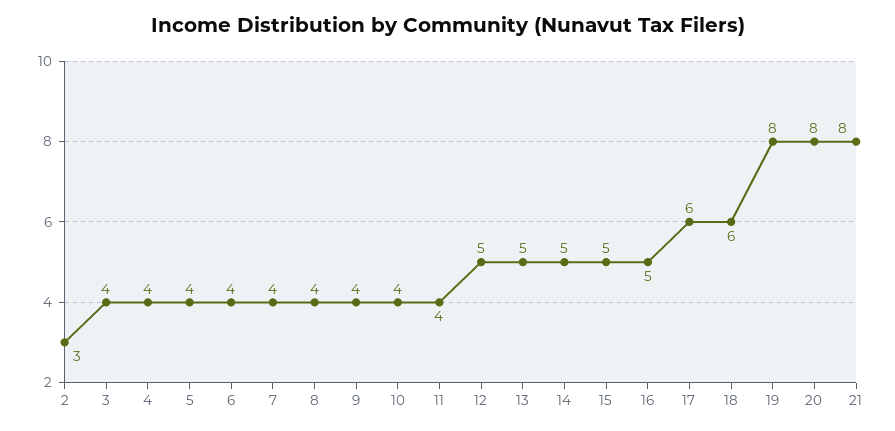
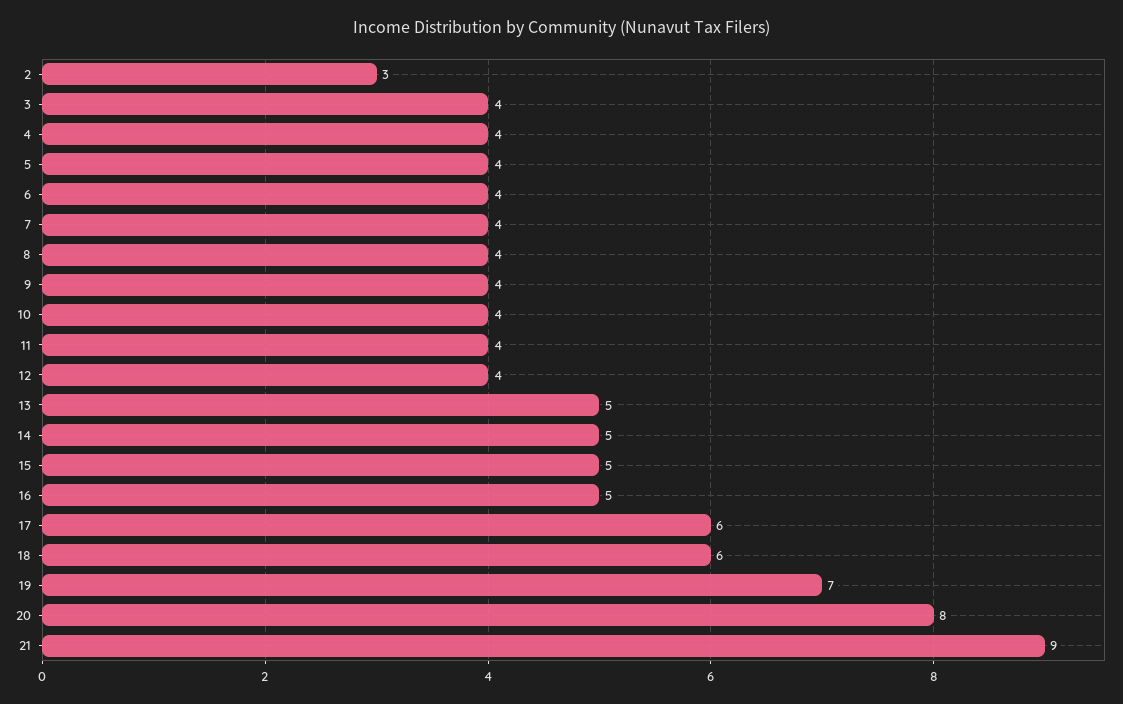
12: 5 -> 4
19: 8 -> 7
21: 8 -> 9

